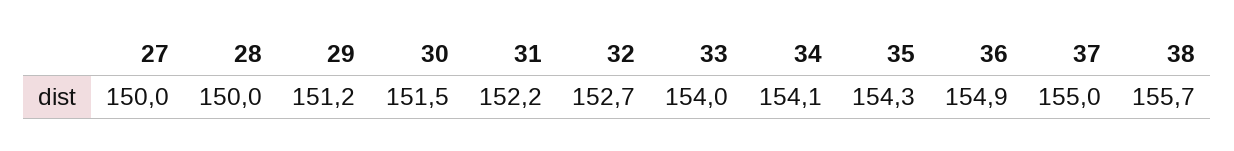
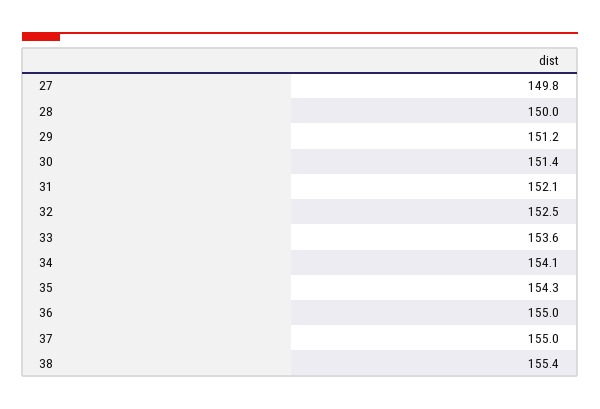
27: 150 -> 149.8
30: 151.5 -> 151.4
31: 152.2 -> 152.1
32: 152.7 -> 152.5
33: 154 -> 153.6
36: 154.9 -> 155
38: 155.7 -> 155.4

